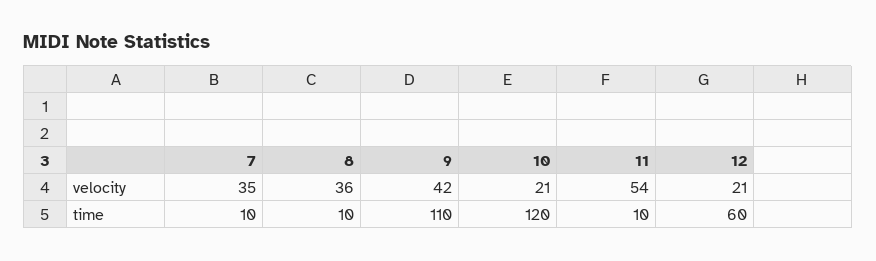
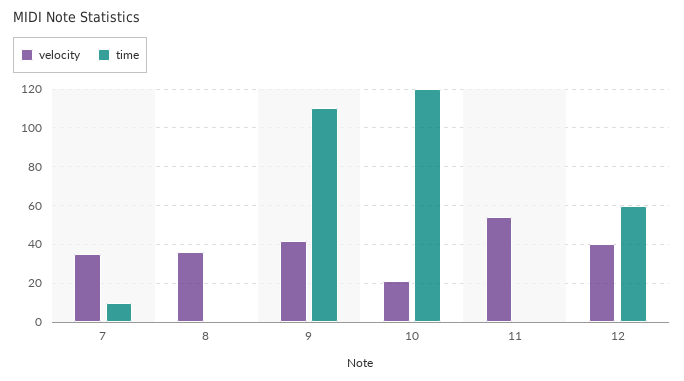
velocity, 12: 21 -> 40
time, 8: 10 -> 0
time, 11: 10 -> 0

